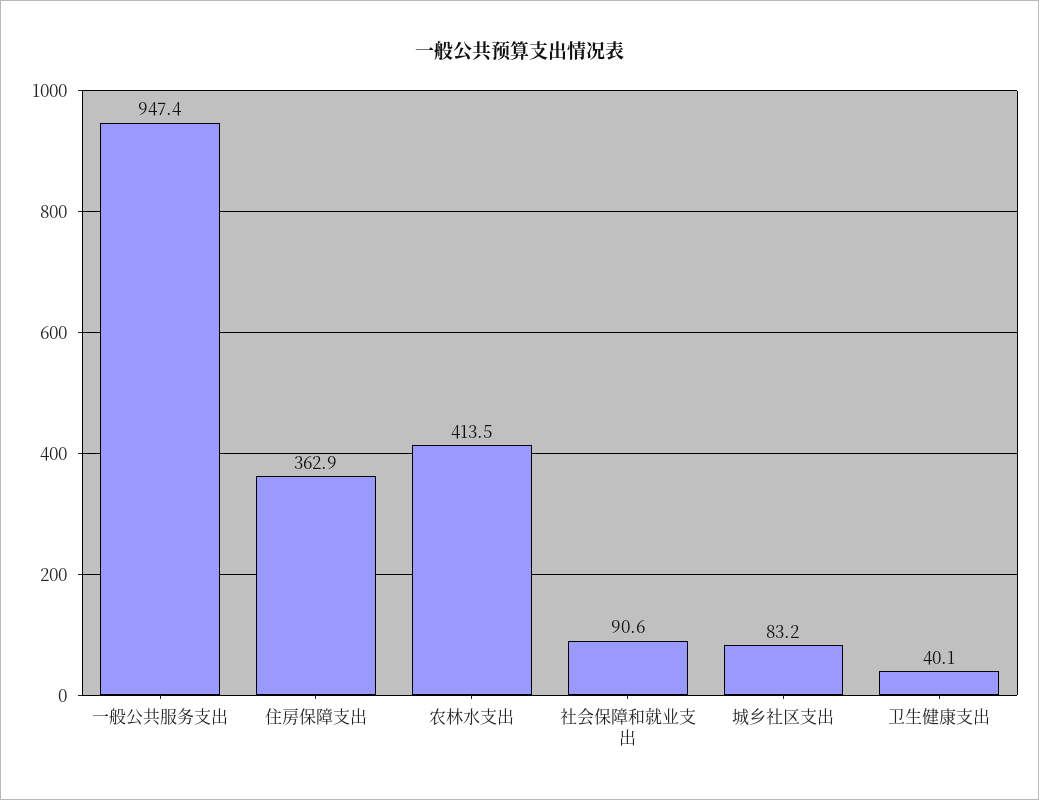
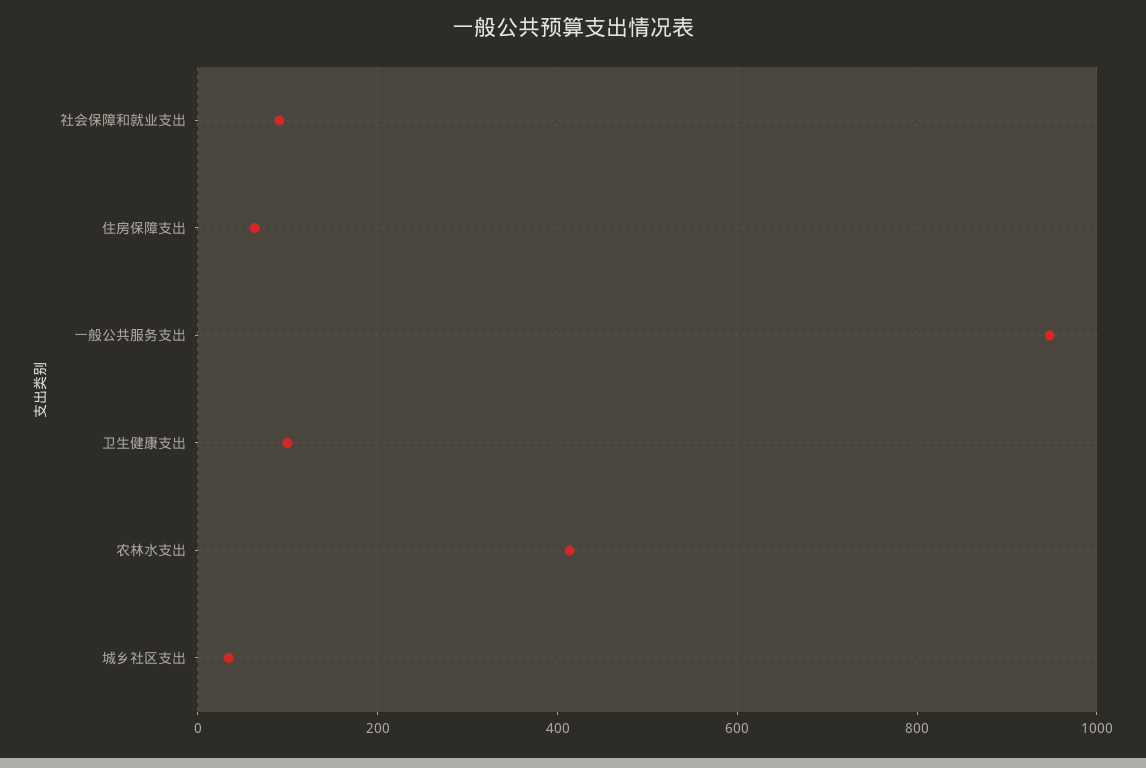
住房保障支出: 362.9 -> 60
城乡社区支出: 83.2 -> 40
卫生健康支出: 40.1 -> 100

